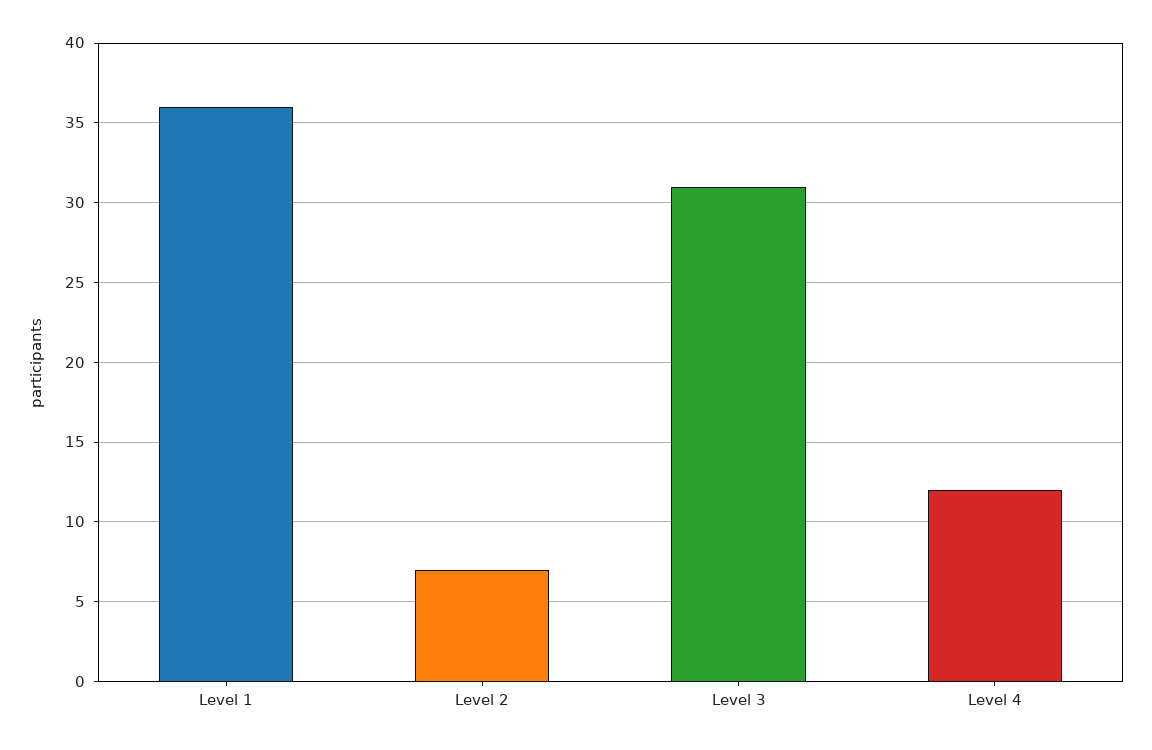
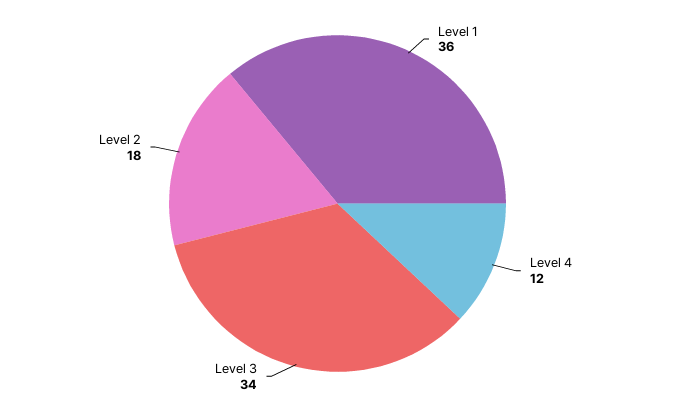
Level 2: 7 -> 18
Level 3: 31 -> 34

